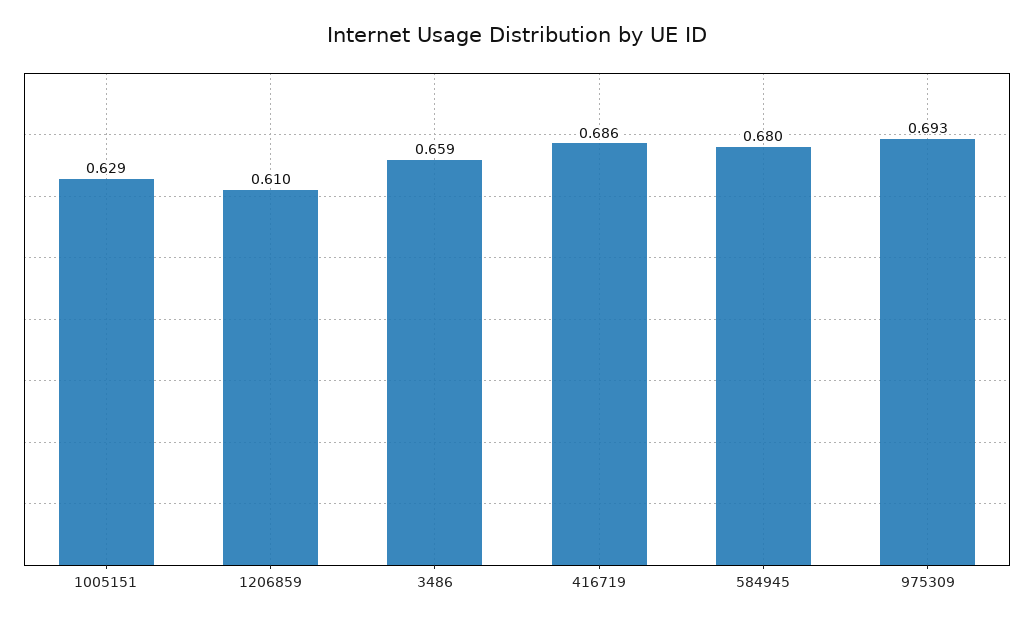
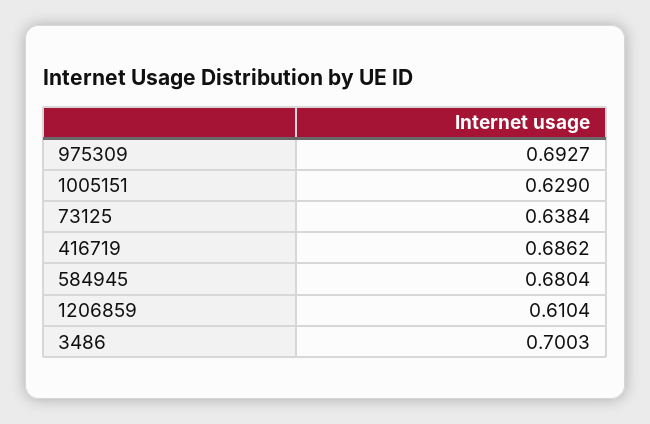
3486: 0.659 -> 0.7003
73125: none -> 0.6384

